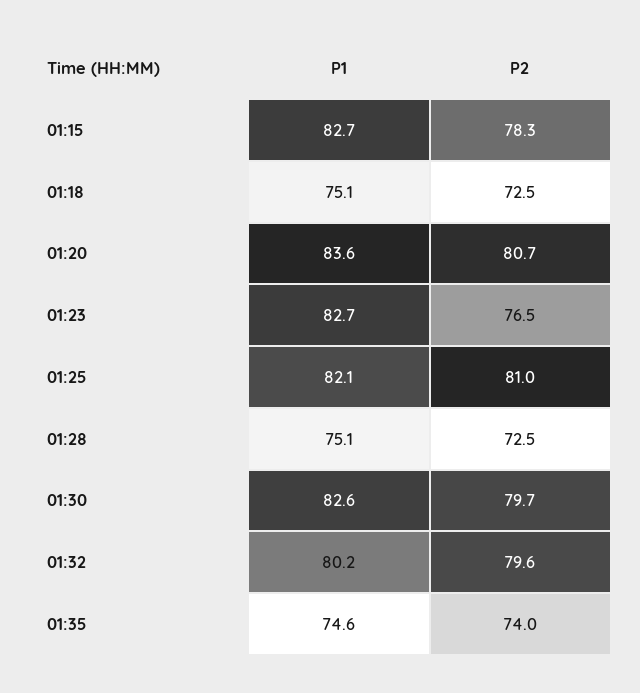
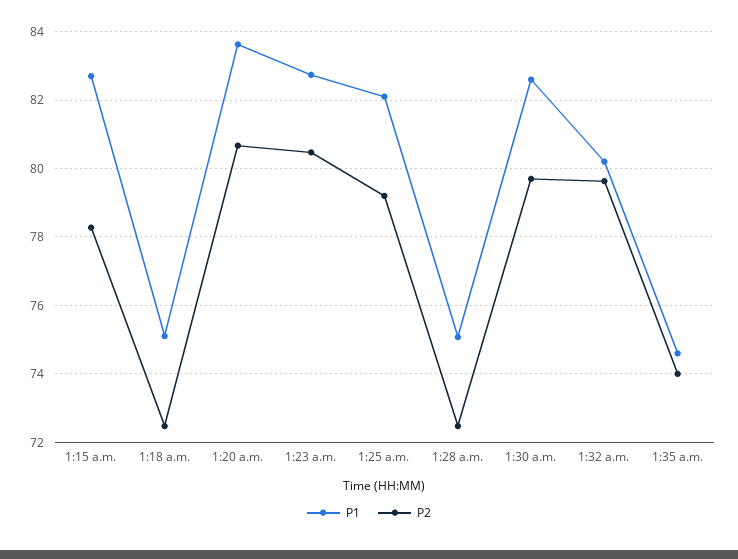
P2, 01:23: 76.5 -> 80.4
P2, 01:25: 81 -> 79.2

